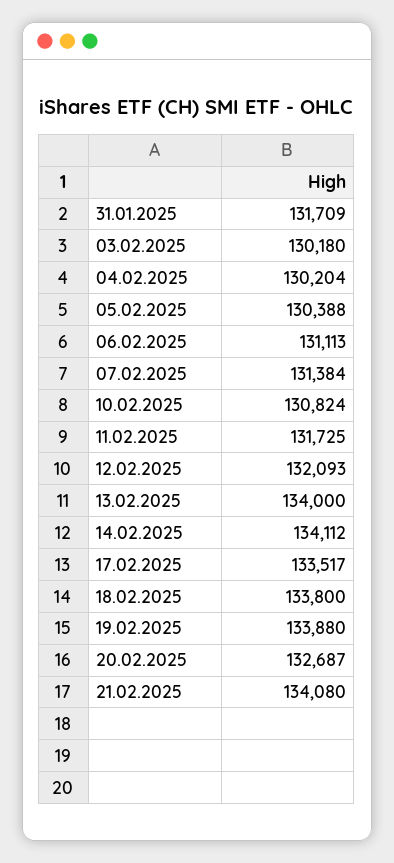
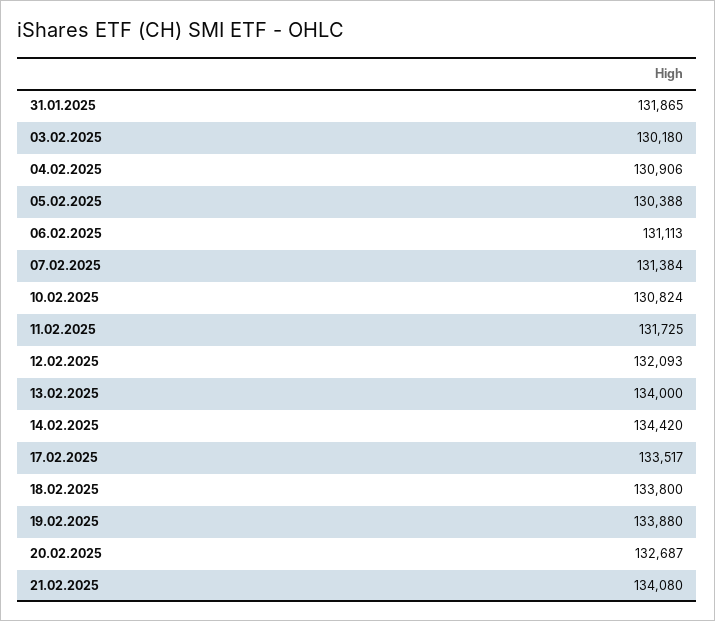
31.01.2025: 131709 -> 131865
04.02.2025: 130204 -> 130906
14.02.2025: 134112 -> 134420

